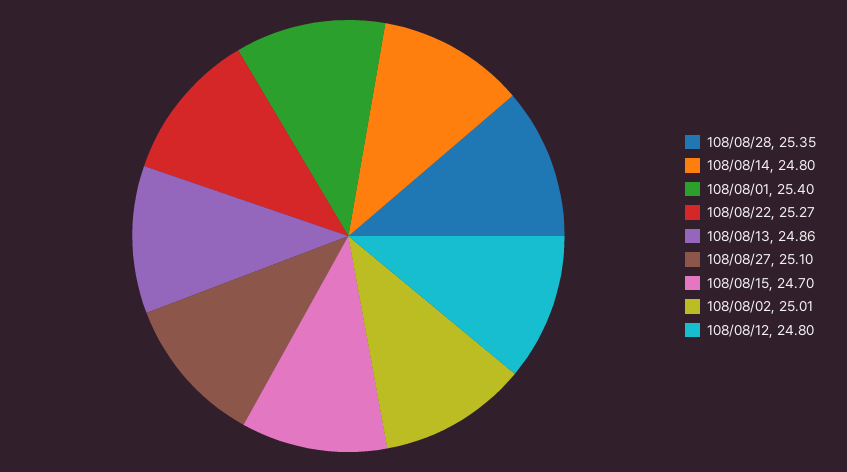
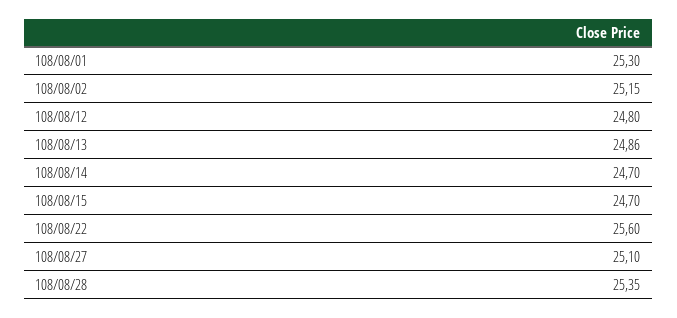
108/08/14: 24.8 -> 24.7
108/08/01: 25.4 -> 25.3
108/08/22: 25.27 -> 25.6
108/08/02: 25.01 -> 25.15

